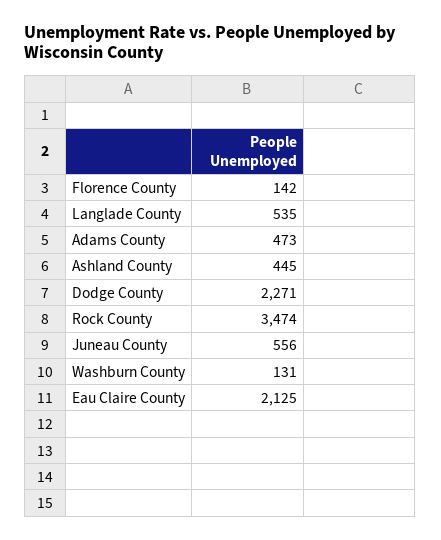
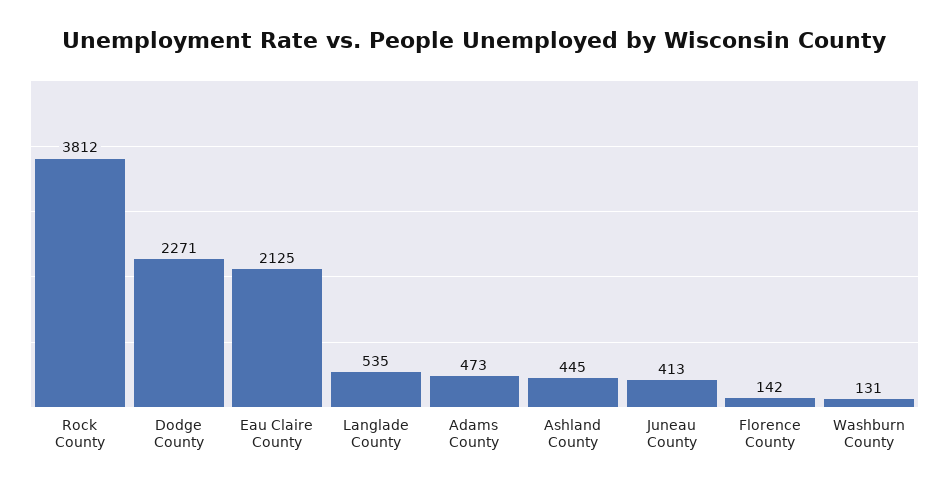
Rock County: 3474 -> 3812
Juneau County: 556 -> 413

